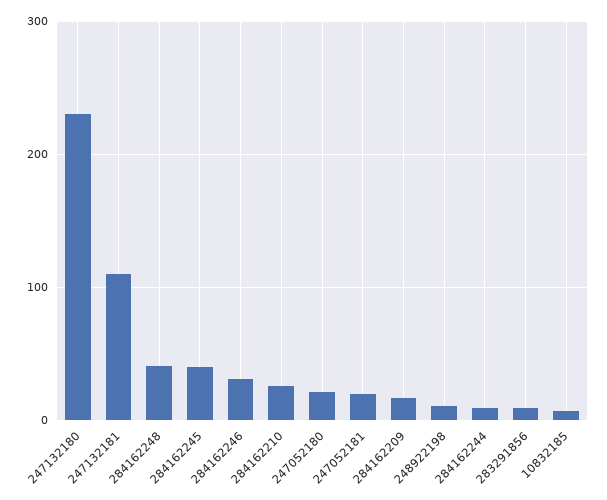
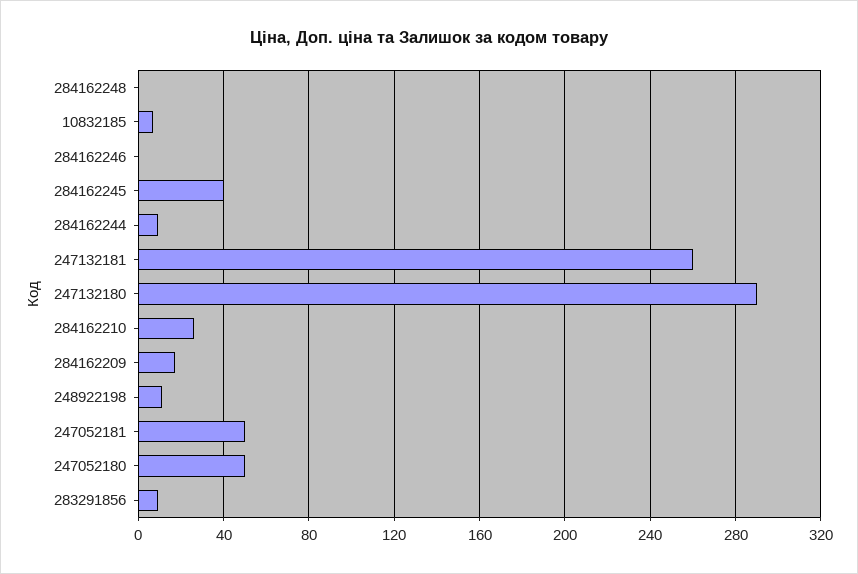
247132180: 230 -> 290
247132181: 110 -> 260
284162248: 40 -> 0
284162246: 30 -> 0
247052180: 20 -> 50
247052181: 20 -> 50

